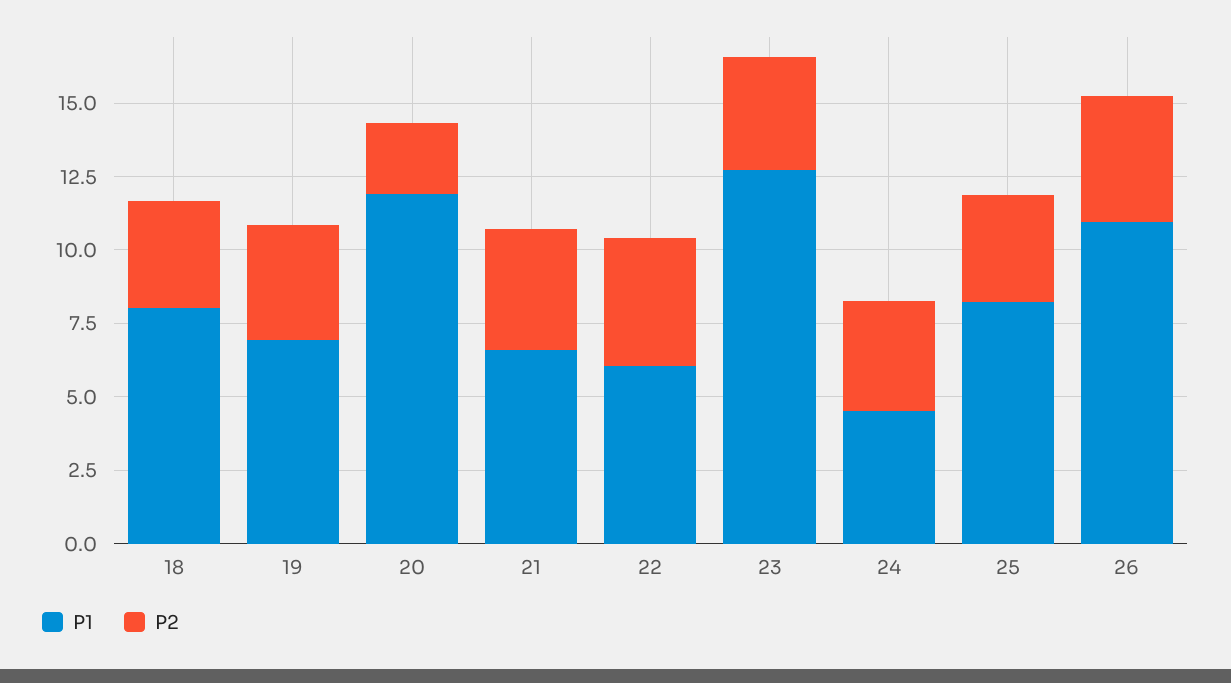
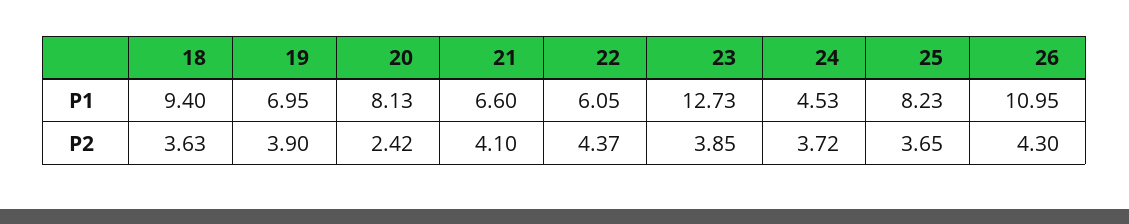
P1, 18: 8 -> 9.4
P1, 20: 12 -> 8.13

